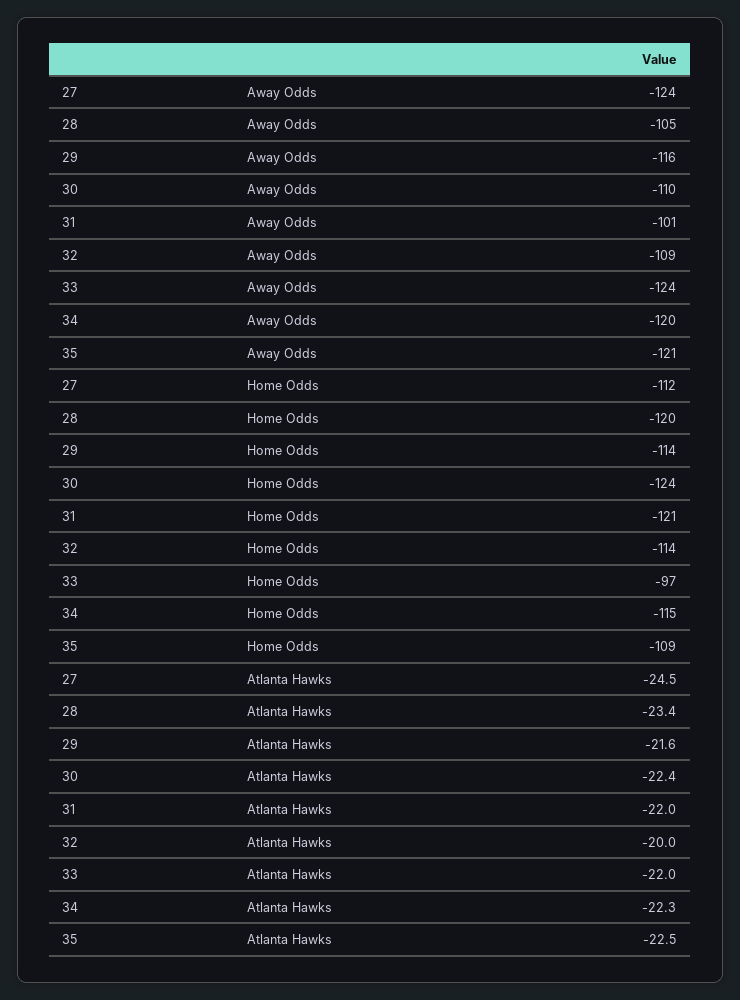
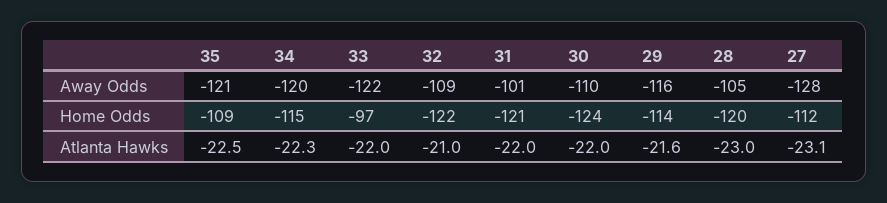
27, Away Odds: -124 -> -128
33, Away Odds: -124 -> -122
32, Home Odds: -114 -> -122
27, Atlanta Hawks: -24.5 -> -23.1
28, Atlanta Hawks: -23.4 -> -23
30, Atlanta Hawks: -22.4 -> -22
32, Atlanta Hawks: -20 -> -21

